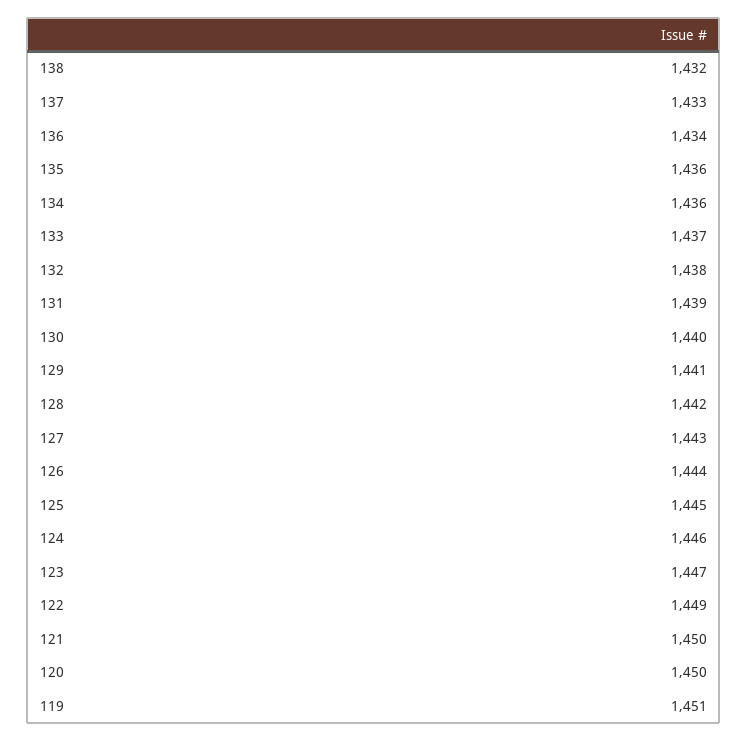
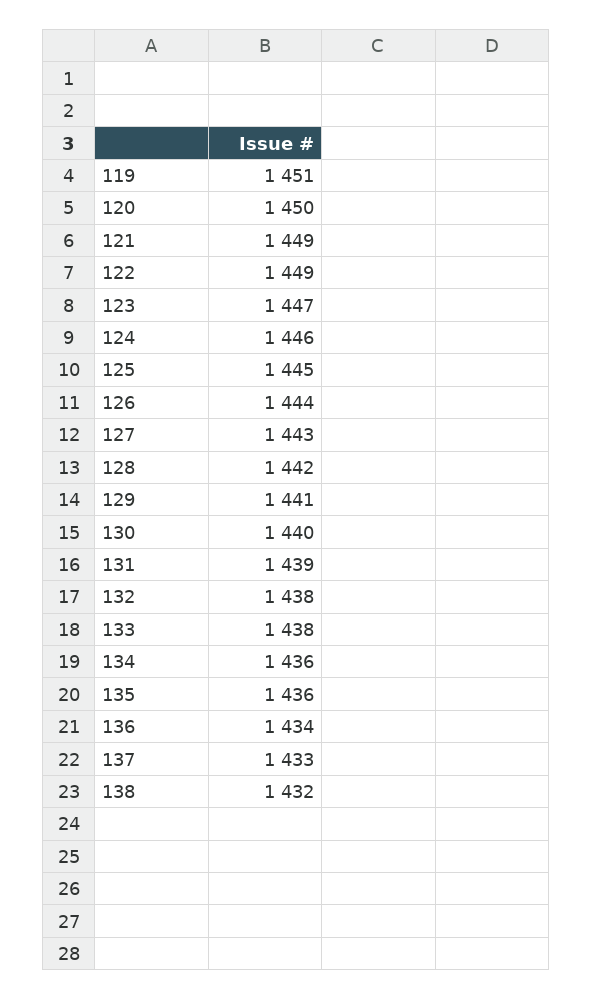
133: 1437 -> 1438
121: 1450 -> 1449

